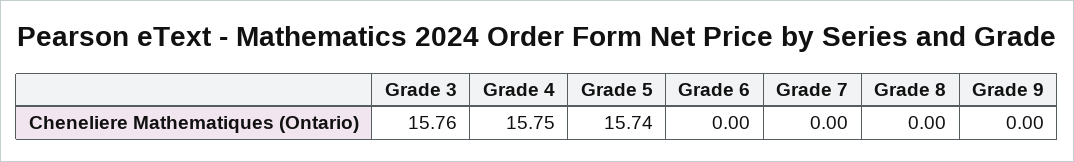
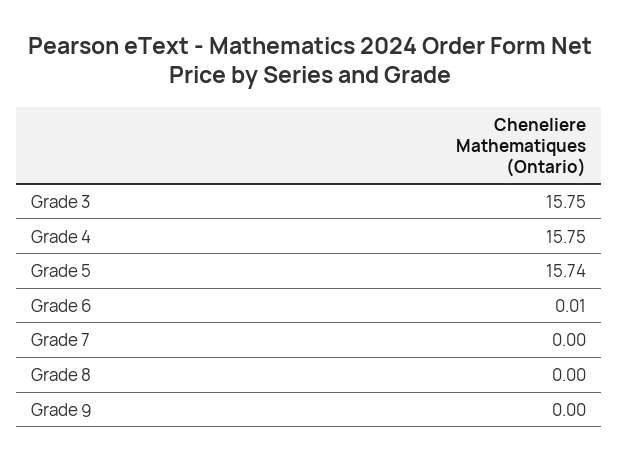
Grade 3: 15.76 -> 15.75
Grade 6: 0 -> 0.01

